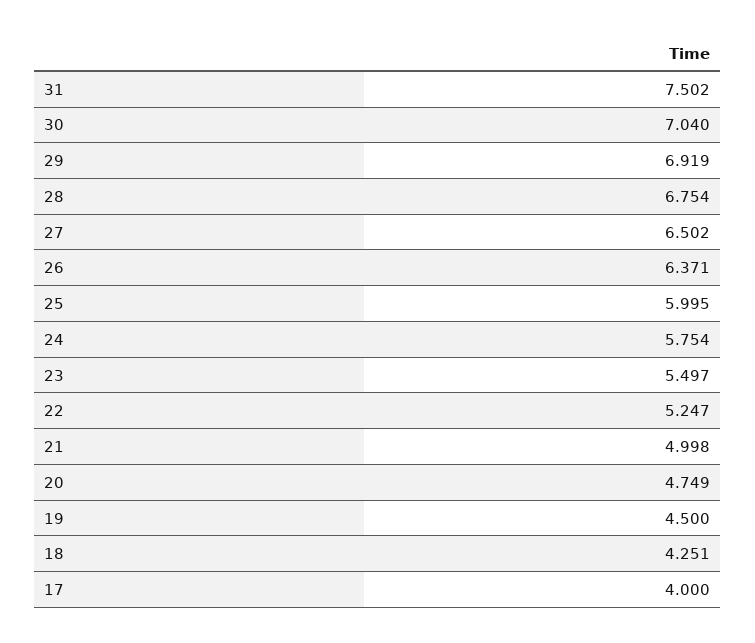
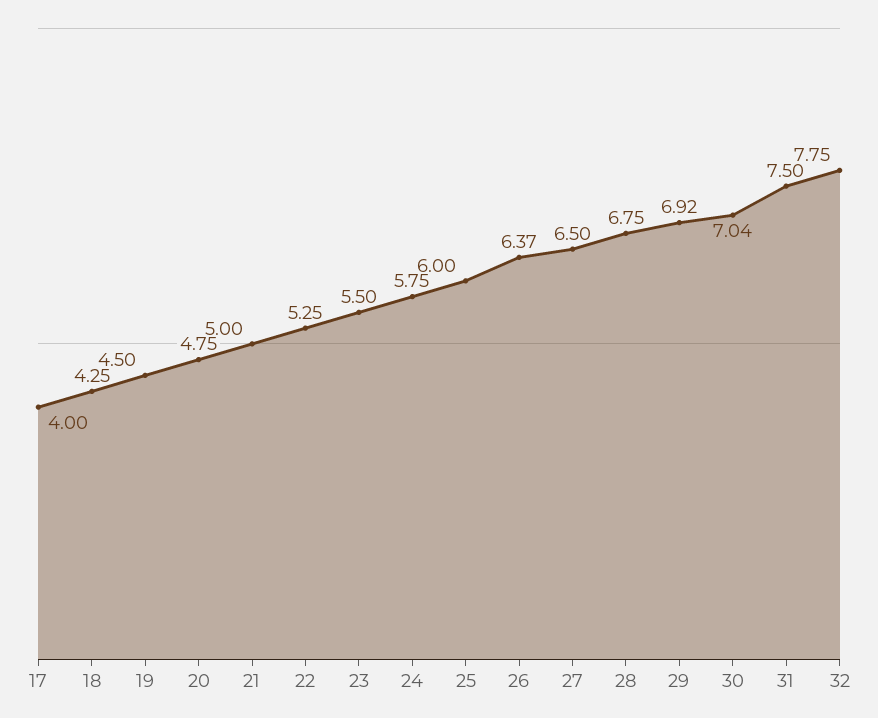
32: none -> 7.75

